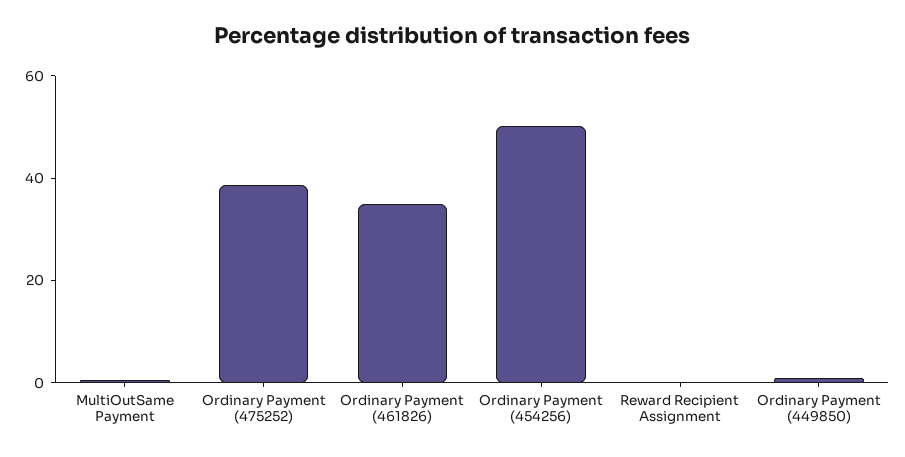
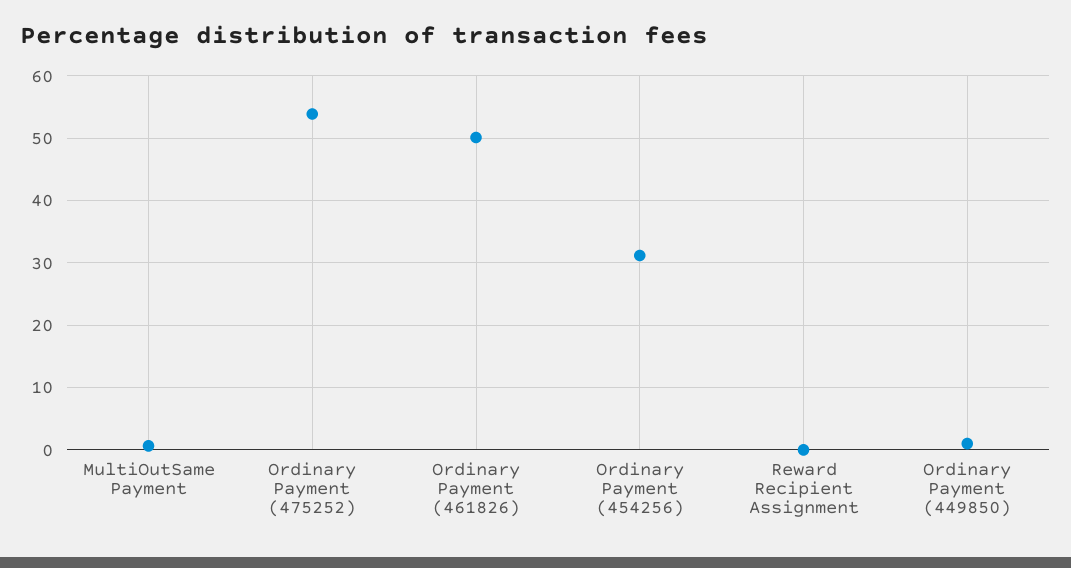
Ordinary Payment (475252): 40 -> 54
Ordinary Payment (461826): 35 -> 50
Ordinary Payment (454256): 50 -> 31

